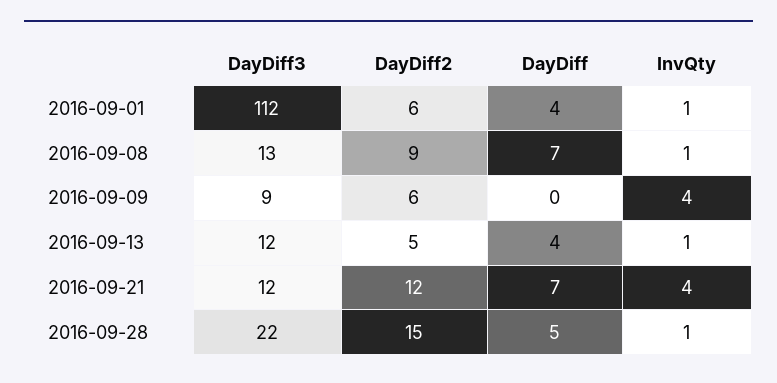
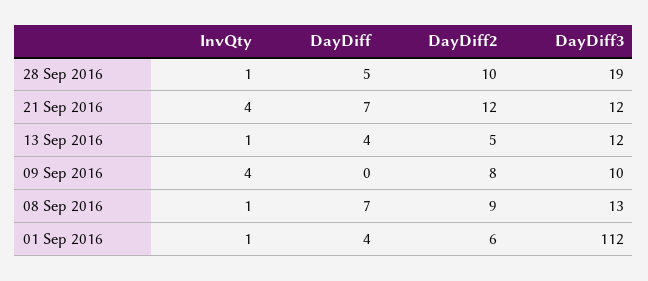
DayDiff3, 2016-09-09: 9 -> 10
DayDiff2, 2016-09-09: 6 -> 8
DayDiff3, 2016-09-28: 22 -> 19
DayDiff2, 2016-09-28: 15 -> 10

